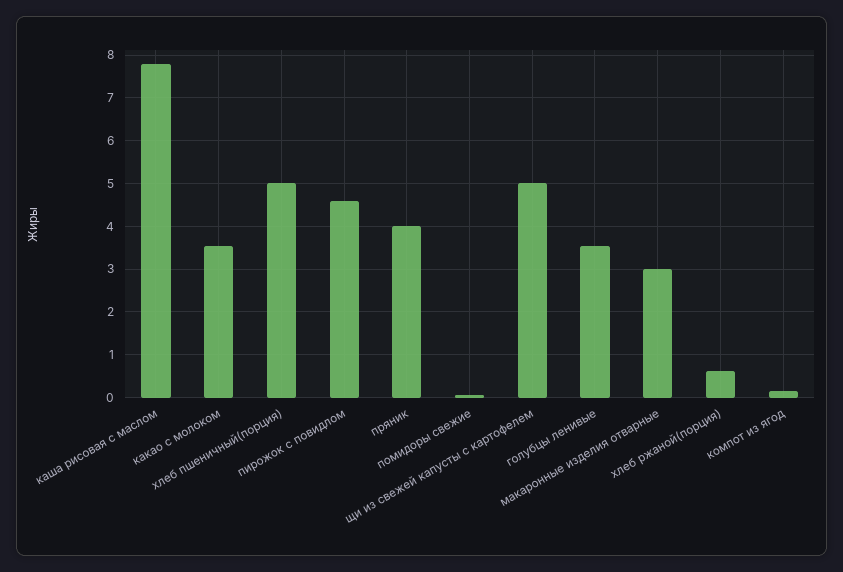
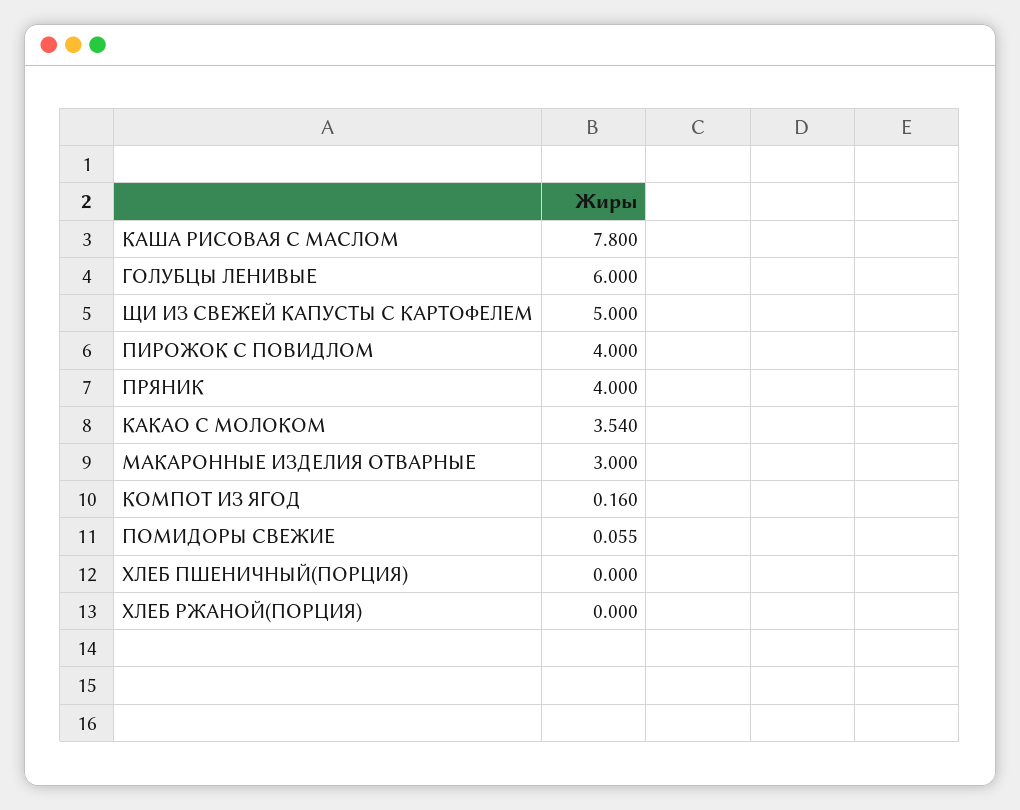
хлеб пшеничный(порция): 5 -> 0
пирожок с повидлом: 4.6 -> 4
голубцы ленивые: 3.6 -> 6
хлеб ржаной(порция): 0.6 -> 0

